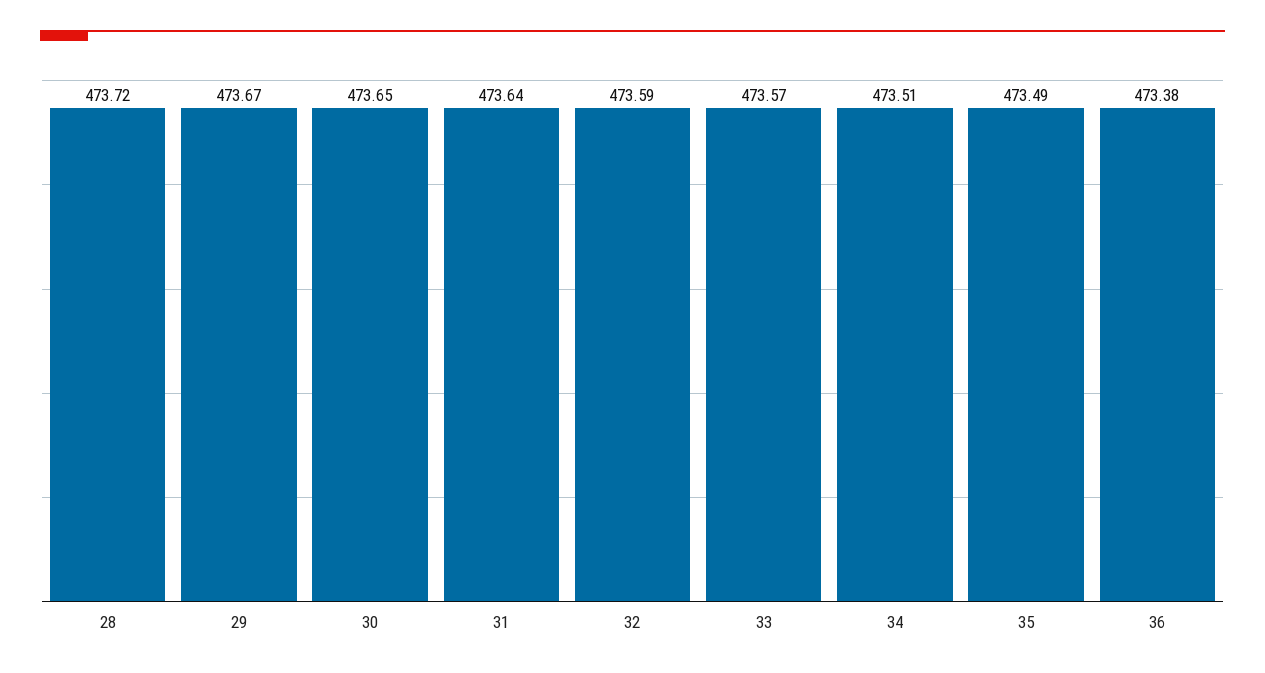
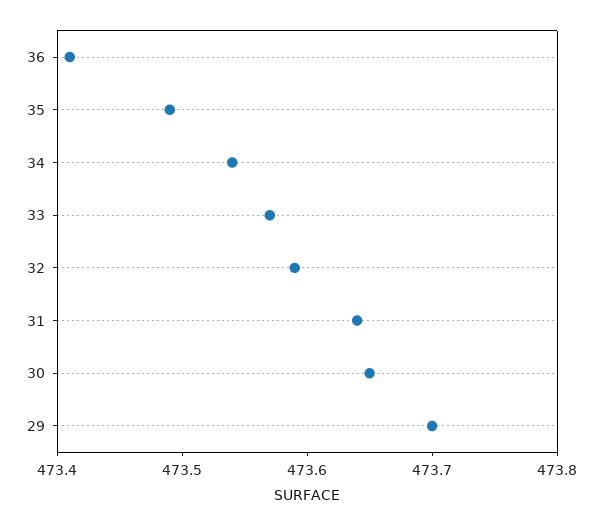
28: 473.72 -> none
29: 473.67 -> 473.7
34: 473.51 -> 473.54
36: 473.38 -> 473.41

